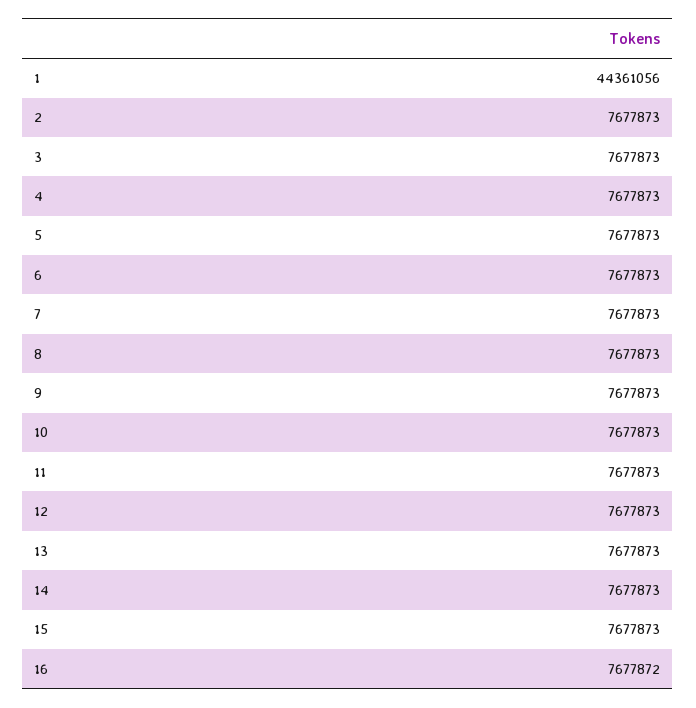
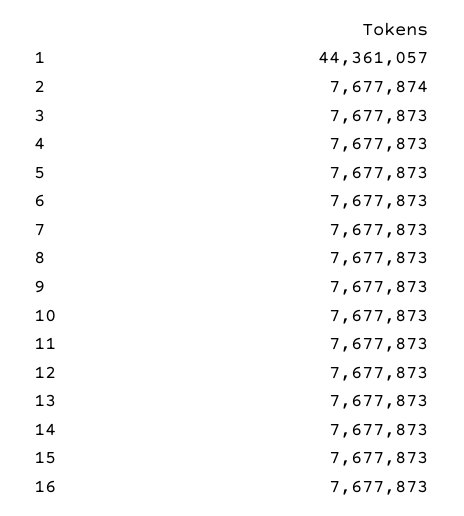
1: 44361056 -> 44361057
2: 7677873 -> 7677874
16: 7677872 -> 7677873

